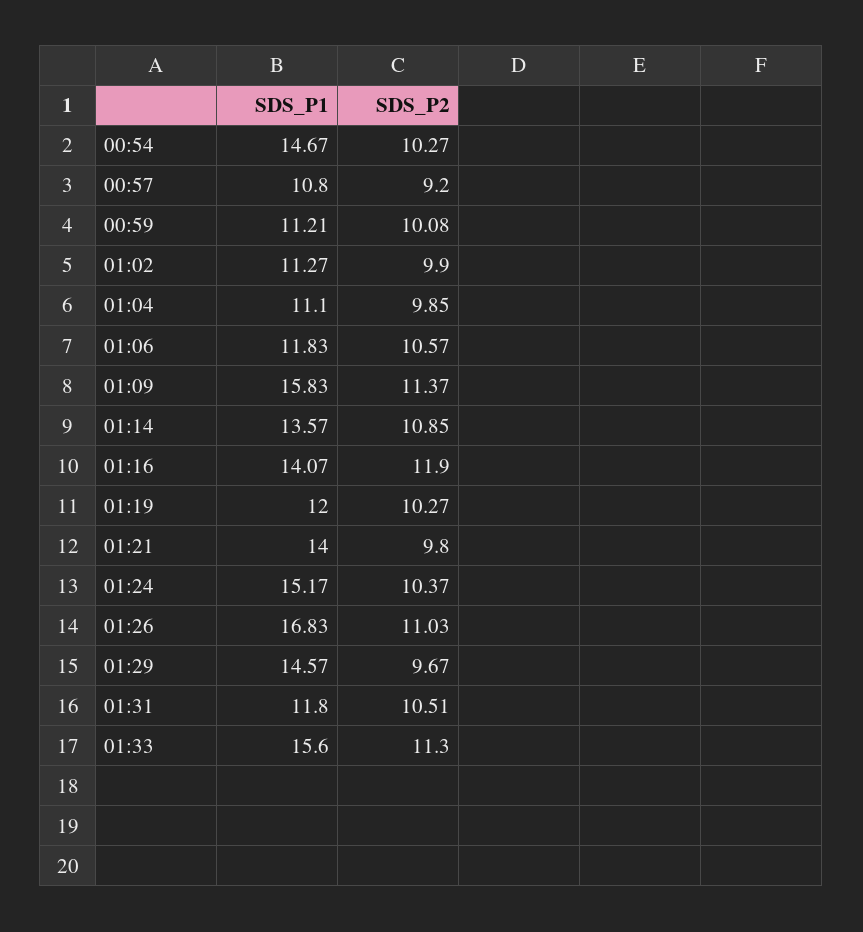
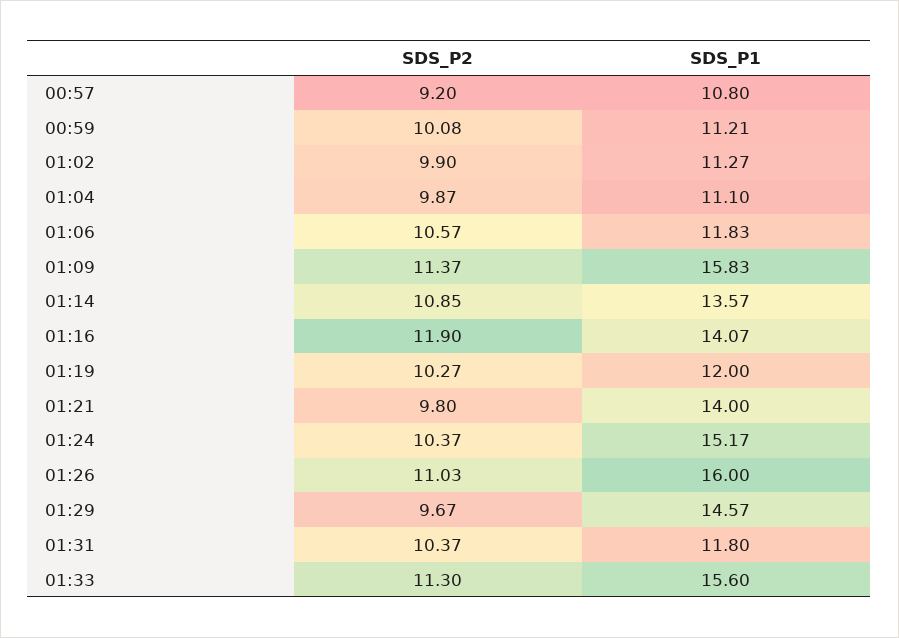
SDS_P1, 00:54: 14.67 -> none
SDS_P2, 00:54: 10.27 -> none
SDS_P2, 01:04: 9.85 -> 9.87
SDS_P1, 01:26: 16.83 -> 16
SDS_P2, 01:31: 10.51 -> 10.37

